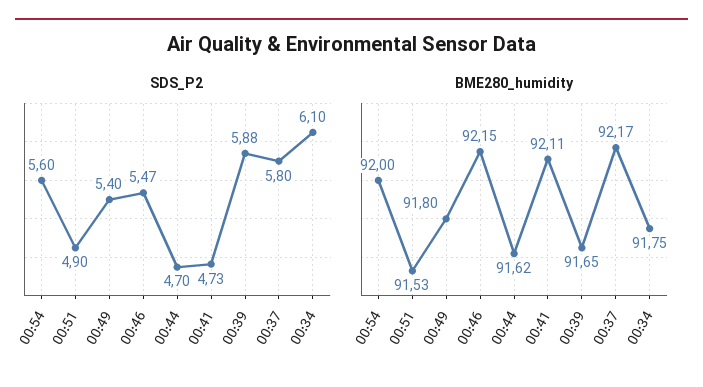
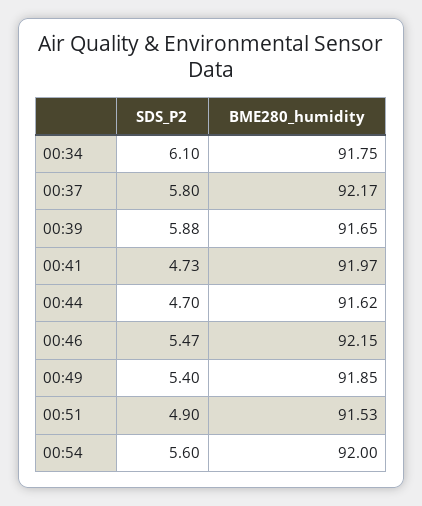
BME280_humidity, 00:49: 91.8 -> 91.85
BME280_humidity, 00:41: 92.11 -> 91.97

